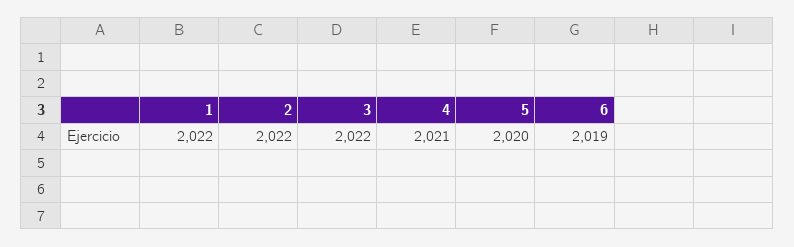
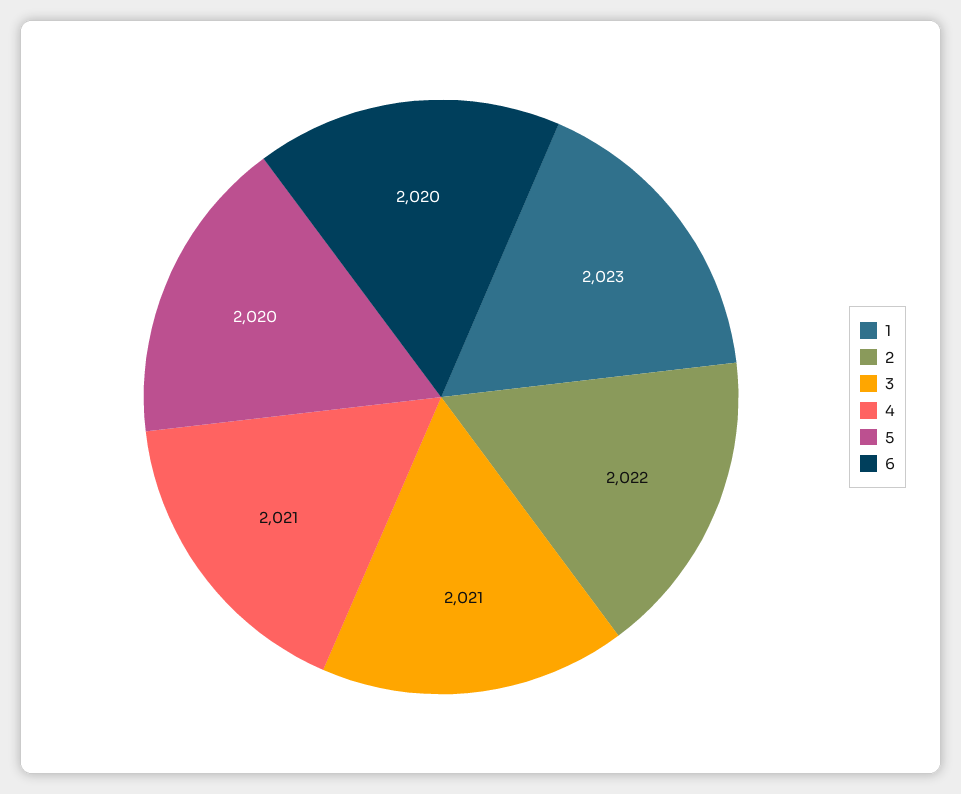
1: 2022 -> 2023
3: 2022 -> 2021
6: 2019 -> 2020

